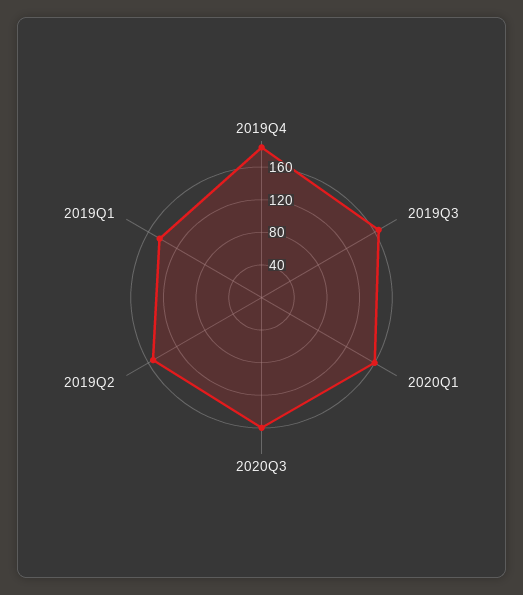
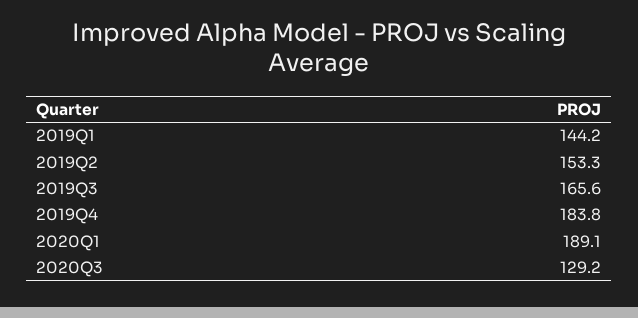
2020Q1: 160 -> 189.1
2020Q3: 160 -> 129.2

